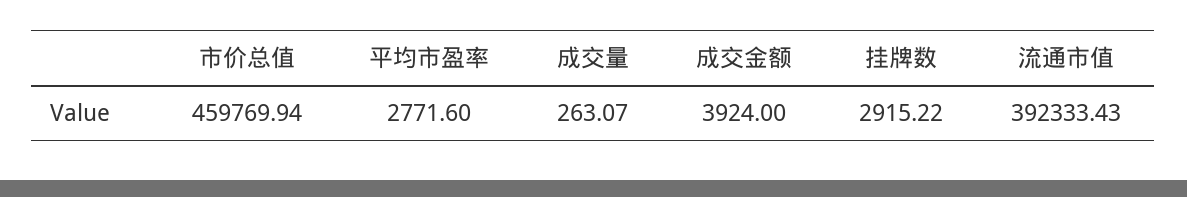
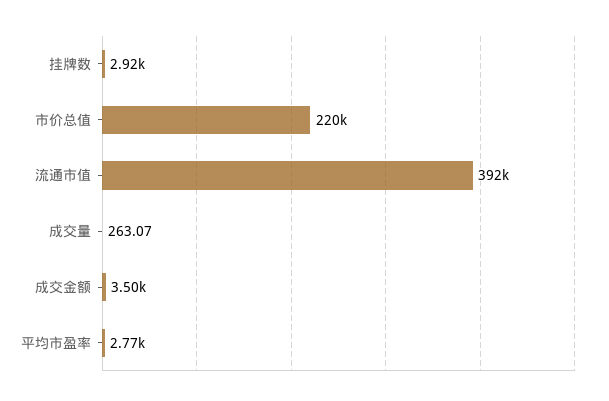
市价总值: 459769.94 -> 220000
成交金额: 3924 -> 3500

